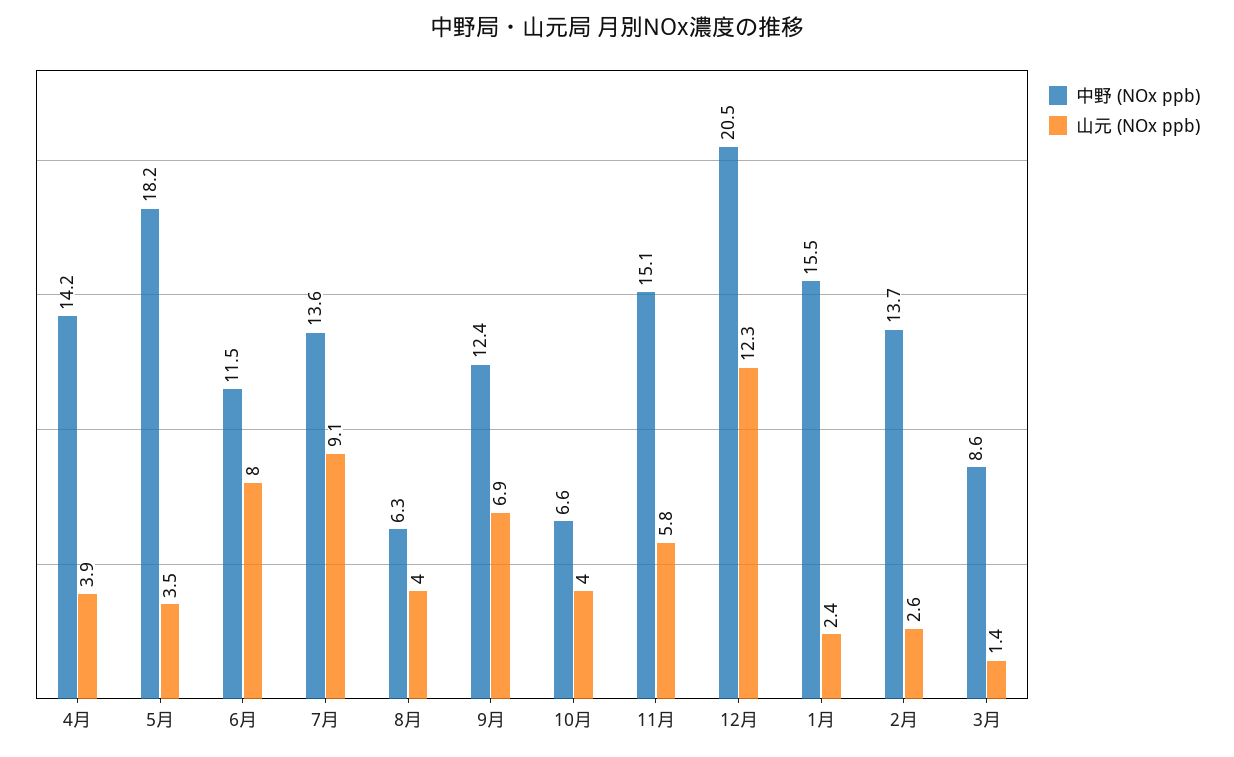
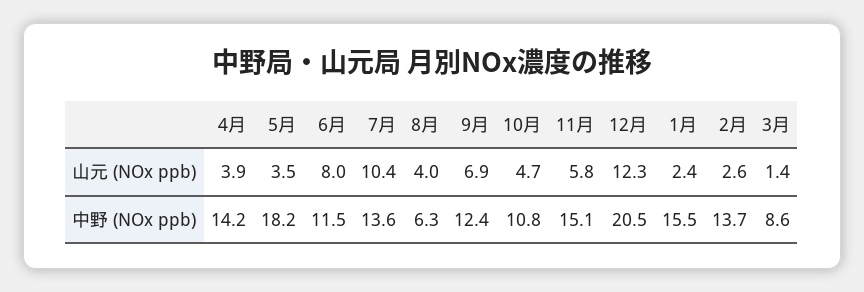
山元 (NOx ppb), 7月: 9.1 -> 10.4
中野 (NOx ppb), 10月: 6.6 -> 10.8
山元 (NOx ppb), 10月: 4 -> 4.7

